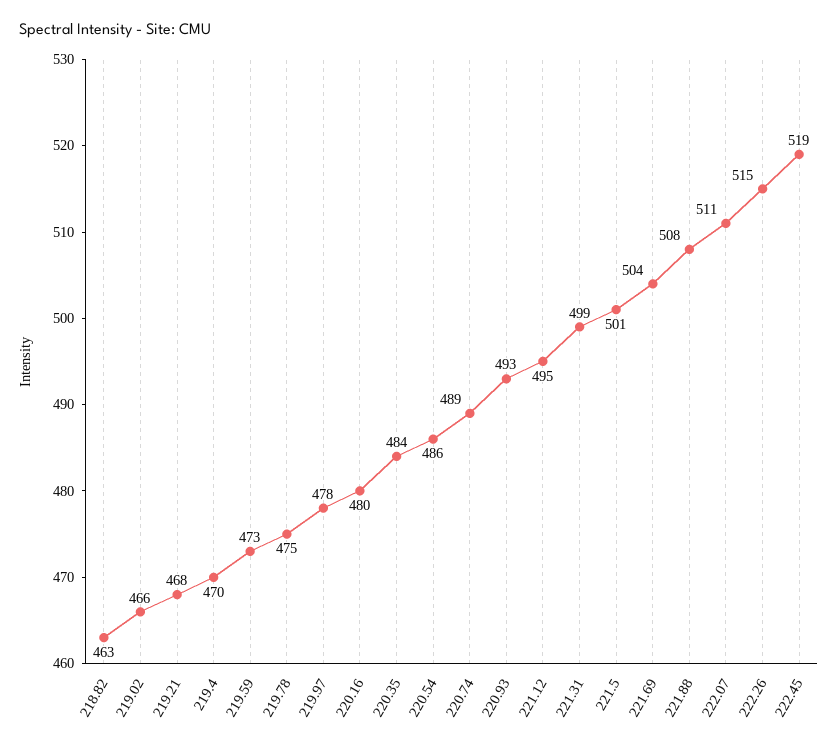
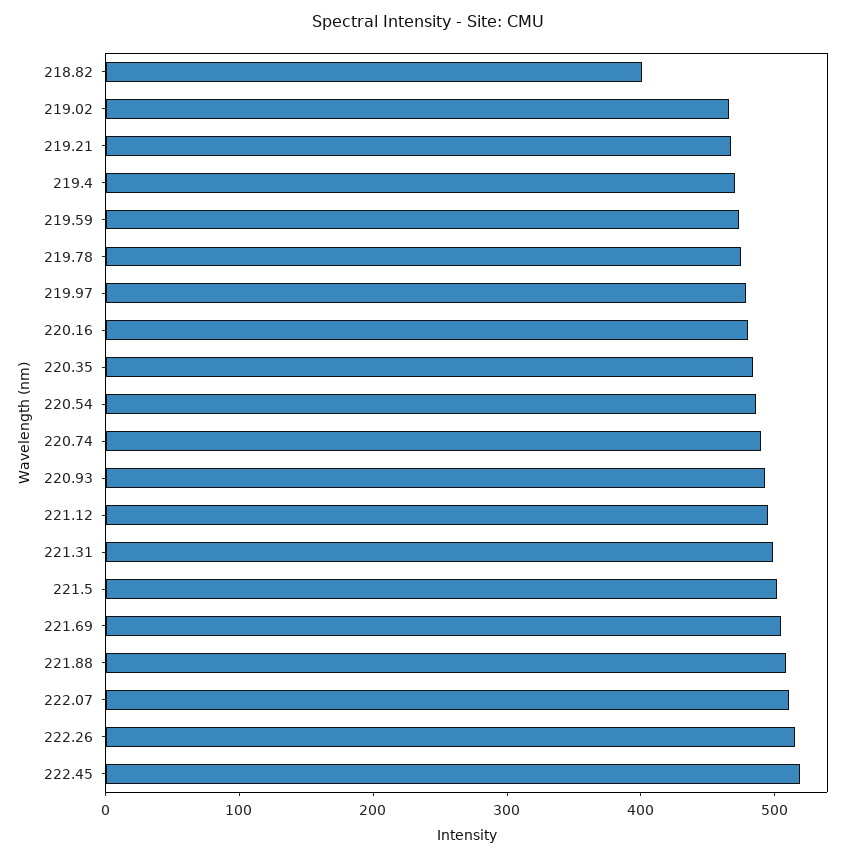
218.82: 463 -> 400

